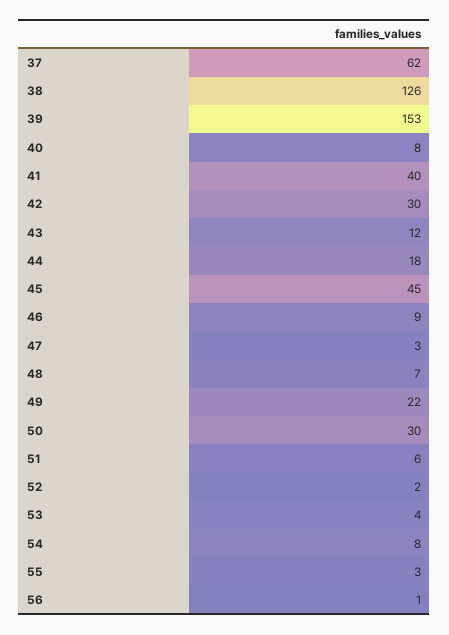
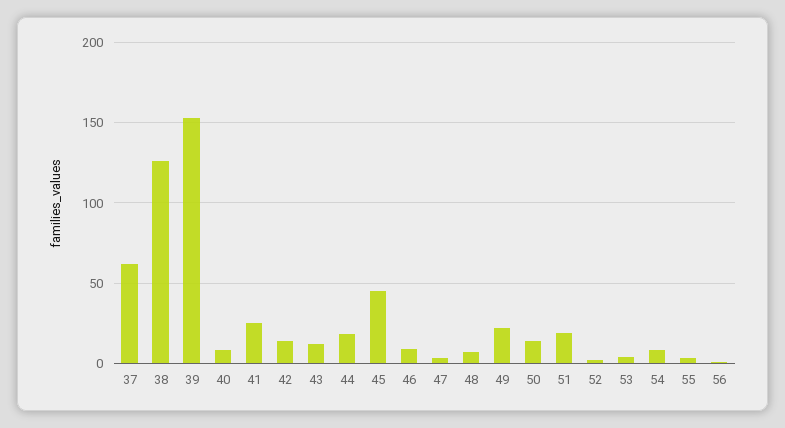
41: 40 -> 25
42: 30 -> 15
50: 30 -> 15
51: 6 -> 20

